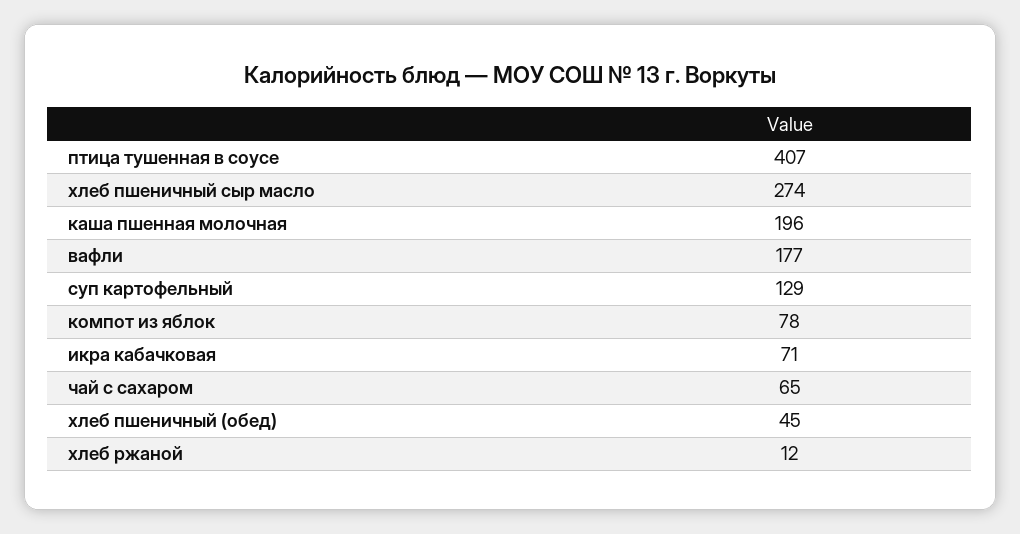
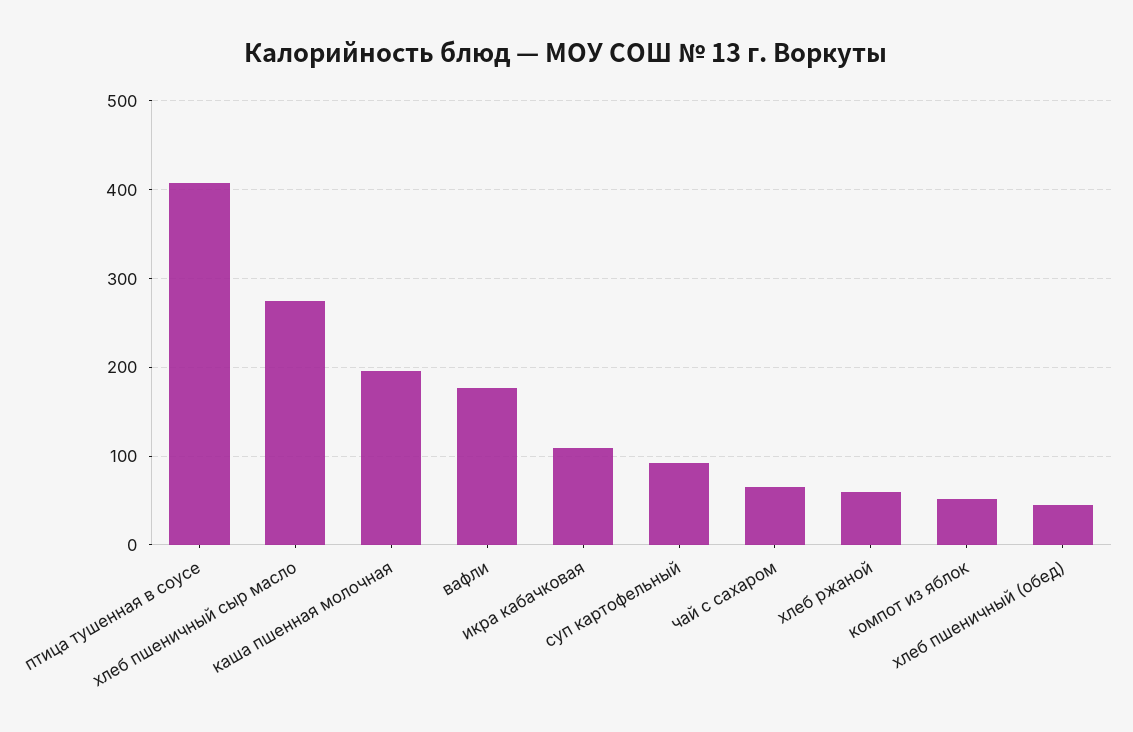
суп картофельный: 129 -> 90
компот из яблок: 78 -> 50
икра кабачковая: 71 -> 110
хлеб ржаной: 12 -> 60

